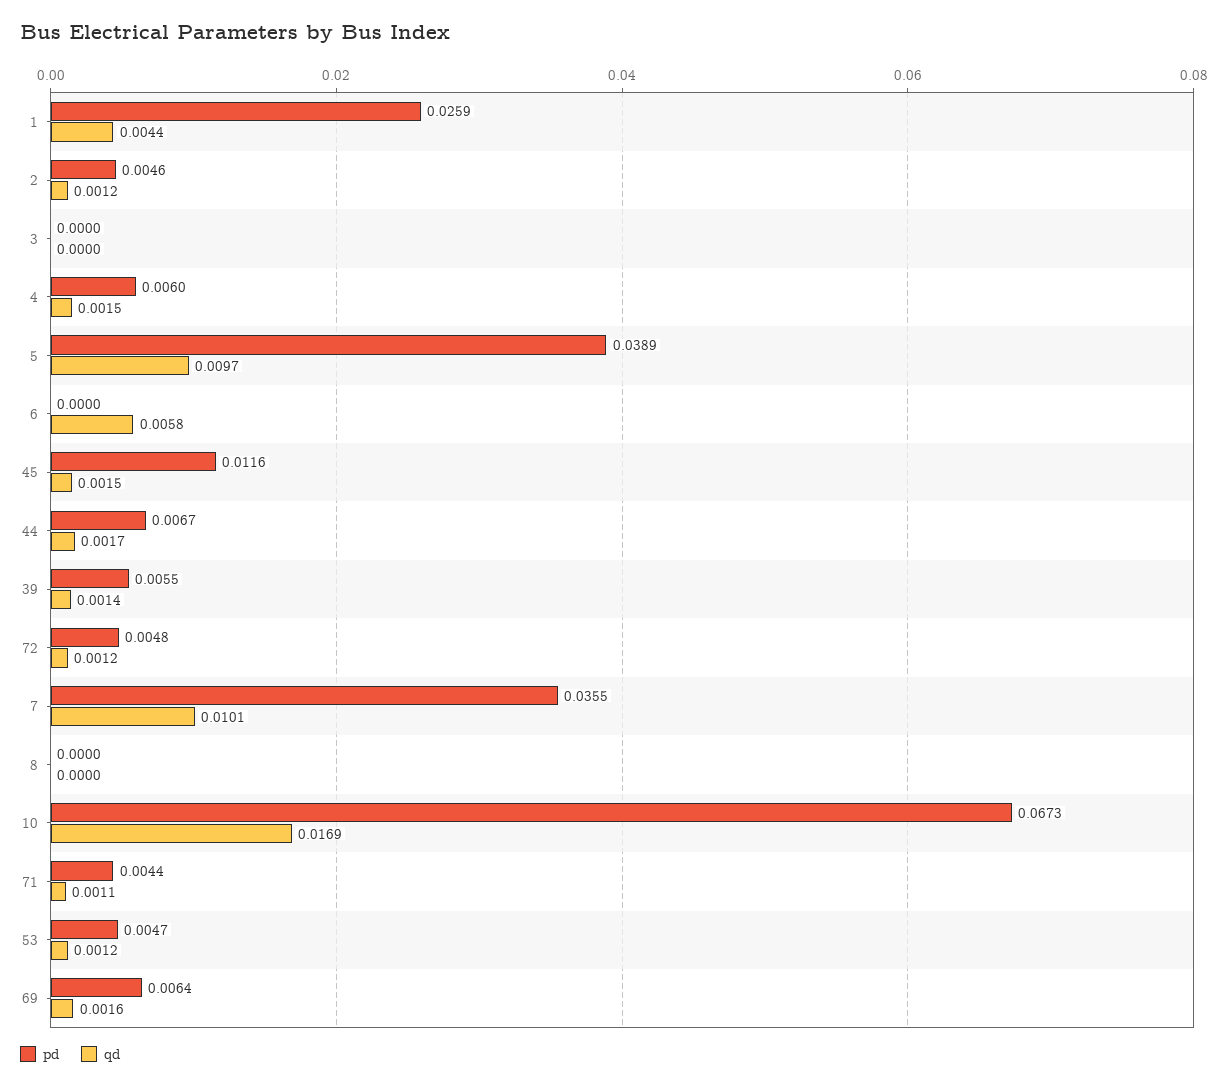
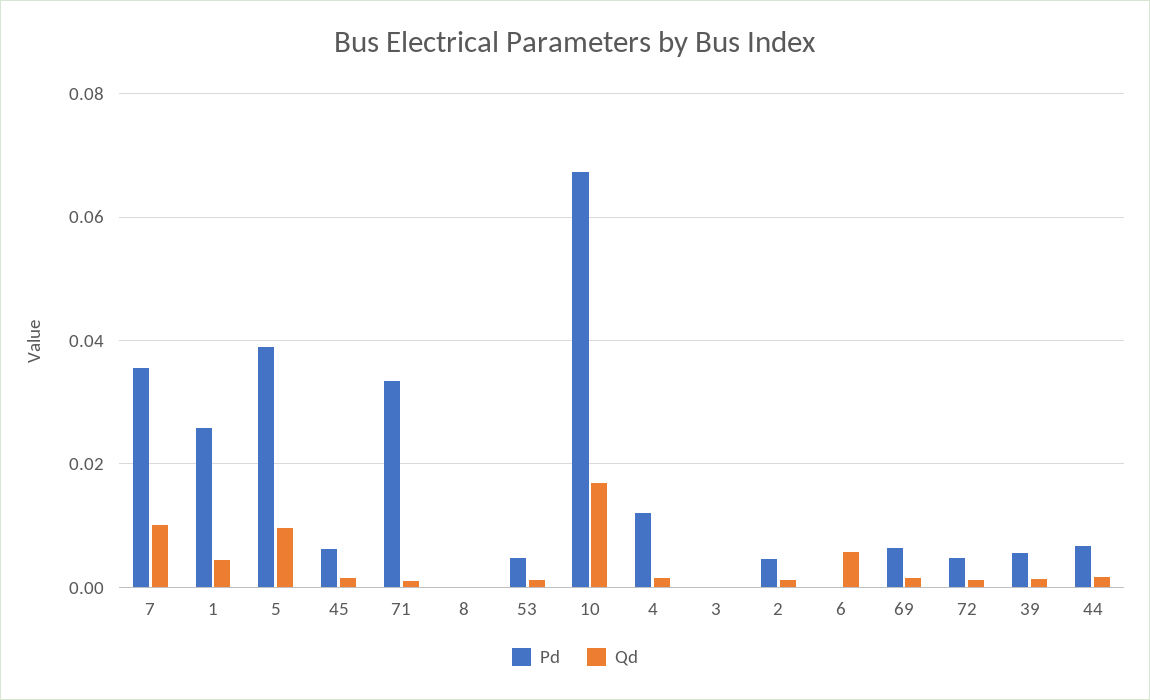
pd, 4: 0.006 -> 0.012
pd, 45: 0.0116 -> 0.006
pd, 71: 0.0044 -> 0.034

